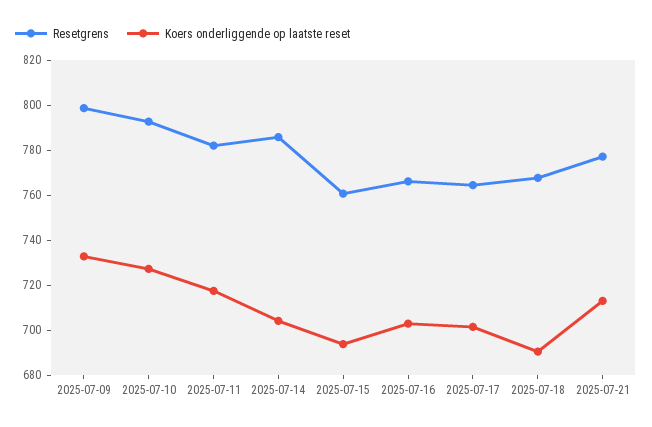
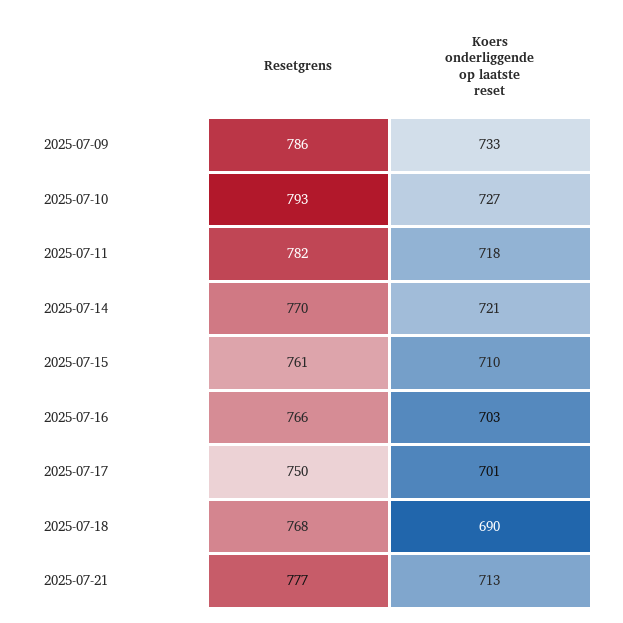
Resetgrens, 2025-07-09: 800 -> 786
Resetgrens, 2025-07-14: 785 -> 770
Koers onderliggende op laatste reset, 2025-07-14: 705 -> 721
Koers onderliggende op laatste reset, 2025-07-15: 695 -> 710
Resetgrens, 2025-07-17: 765 -> 750

